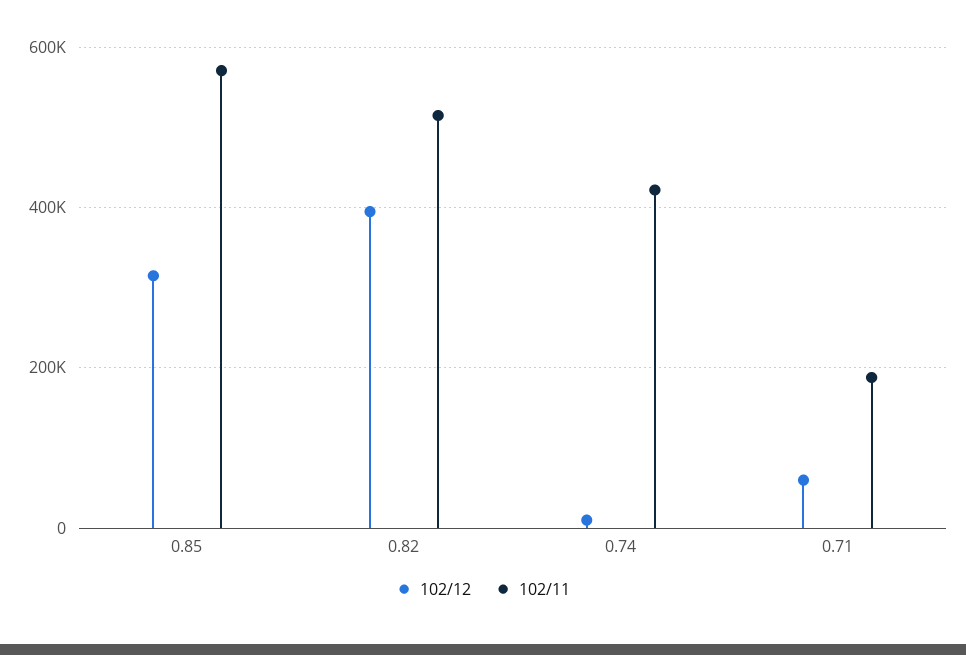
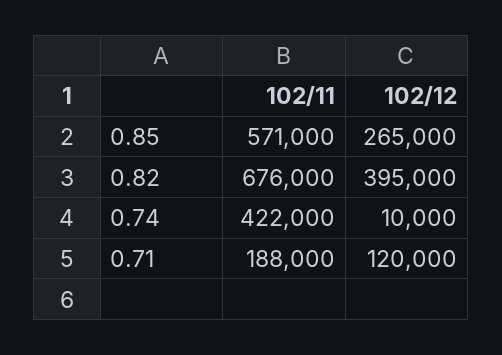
102/12, 0.85: 320000 -> 265000
102/11, 0.82: 520000 -> 676000
102/12, 0.71: 60000 -> 120000

